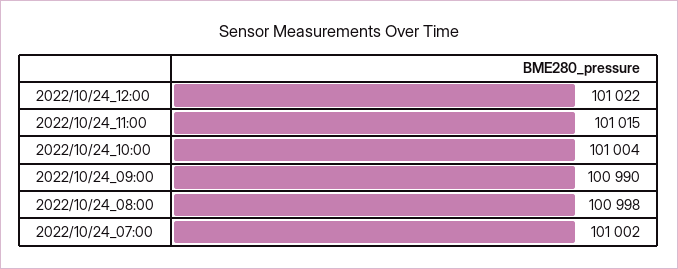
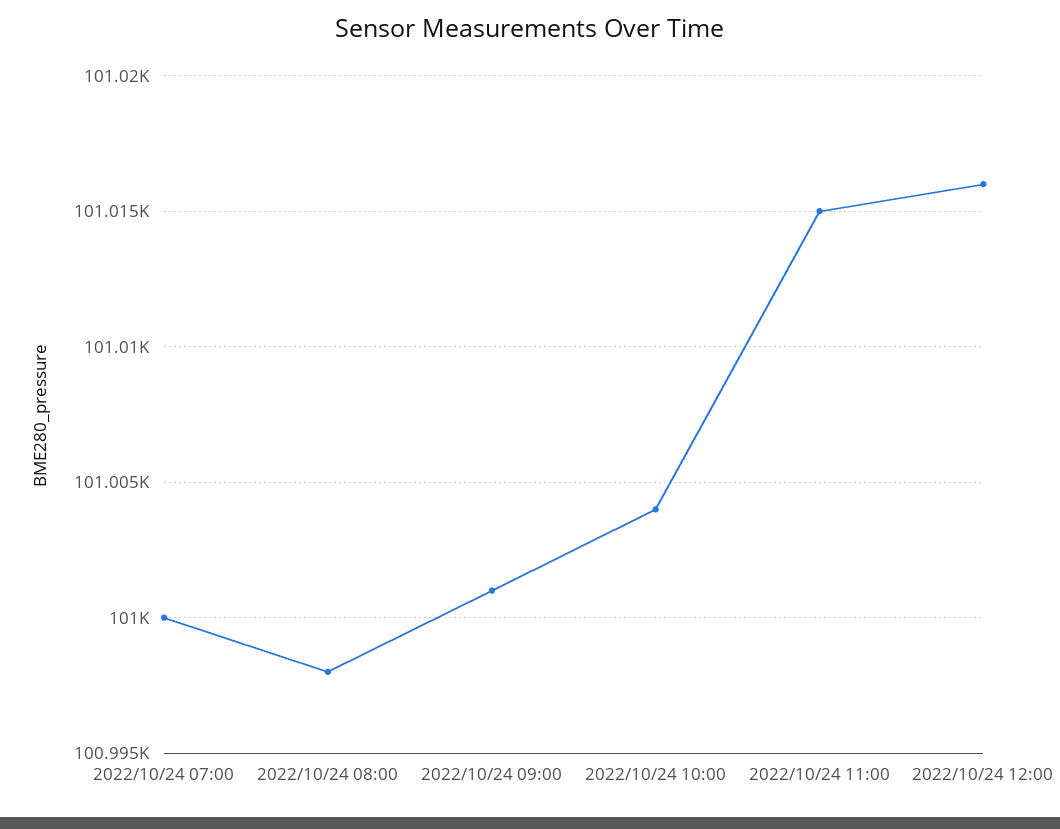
2022/10/24_12:00: 101022 -> 101016
2022/10/24_09:00: 100990 -> 101001
2022/10/24_07:00: 101002 -> 101000

